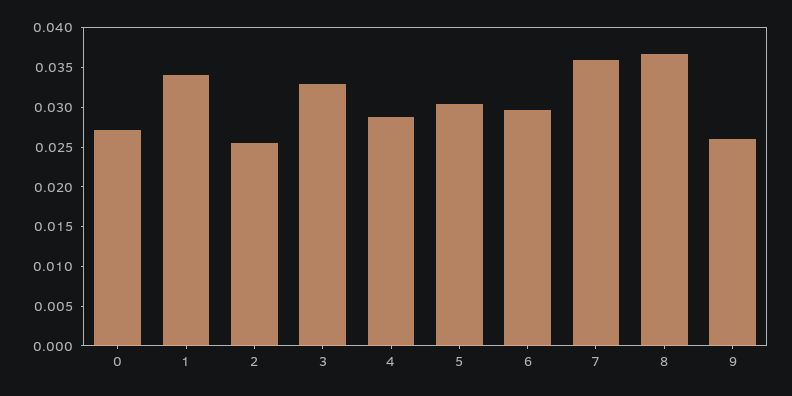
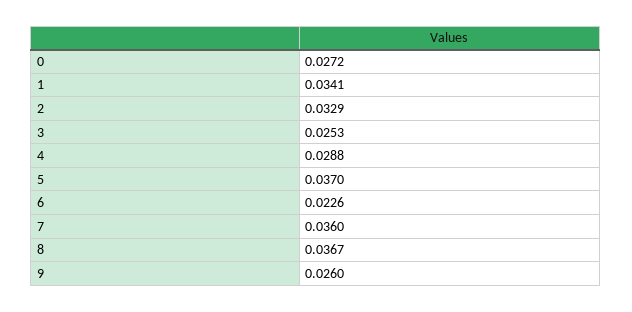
2: 0.025 -> 0.0329
3: 0.0325 -> 0.0253
5: 0.03 -> 0.037
6: 0.03 -> 0.0226

